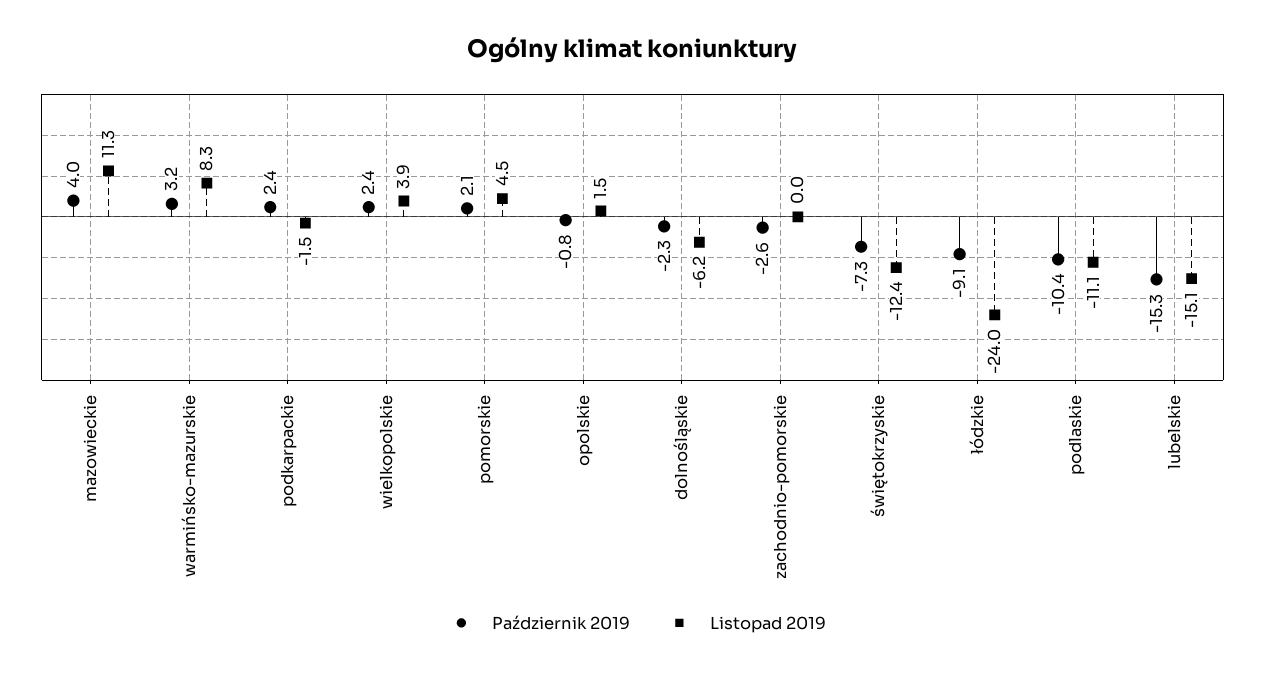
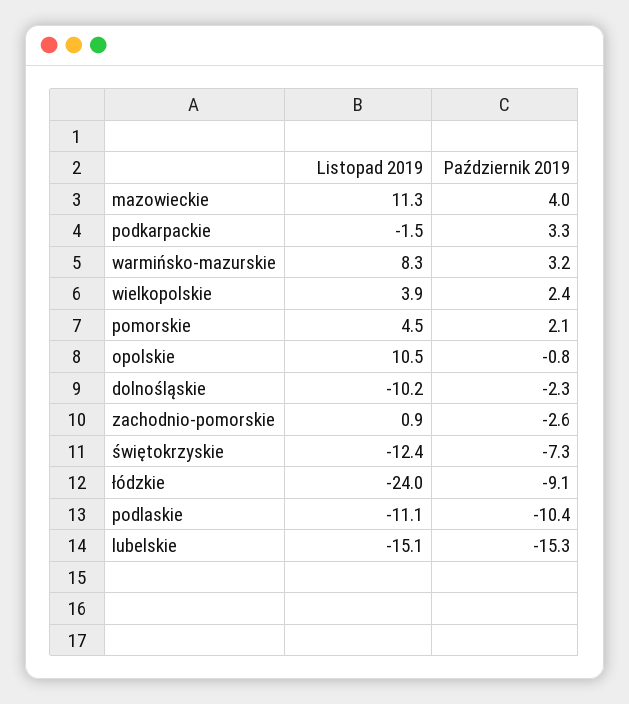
Październik 2019, podkarpackie: 2.4 -> 3.3
Listopad 2019, opolskie: 1.5 -> 10.5
Listopad 2019, dolnośląskie: -6.2 -> -10.2
Listopad 2019, zachodnio-pomorskie: 0 -> 0.9

